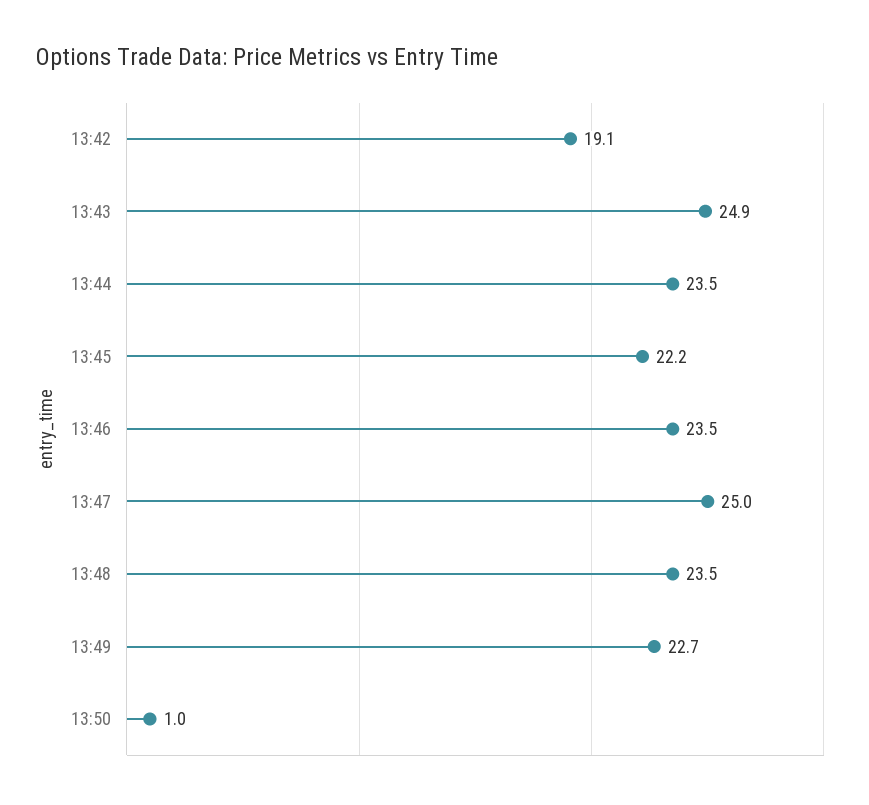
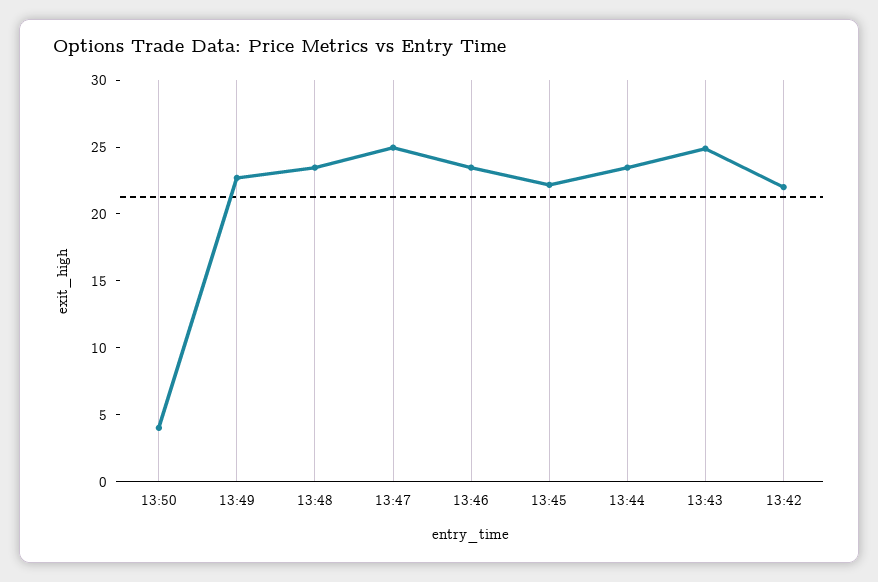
13:42: 19.1 -> 22
13:50: 1 -> 4

